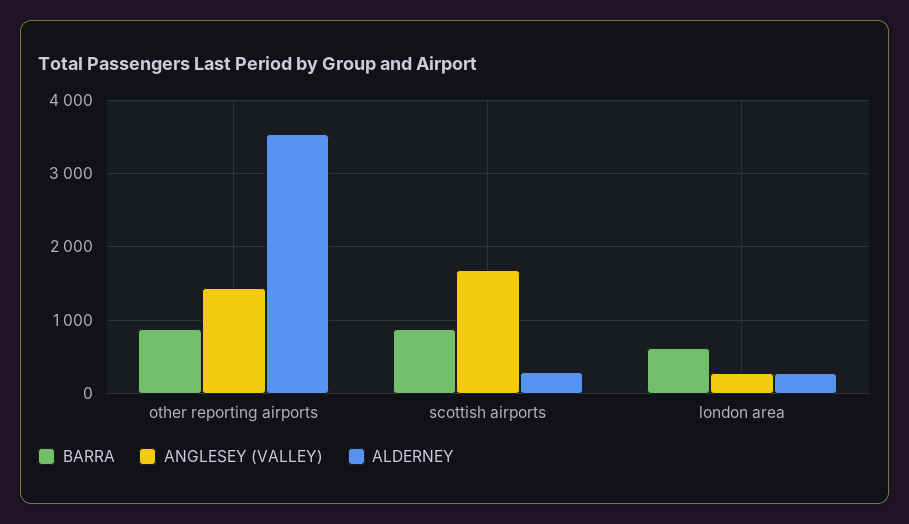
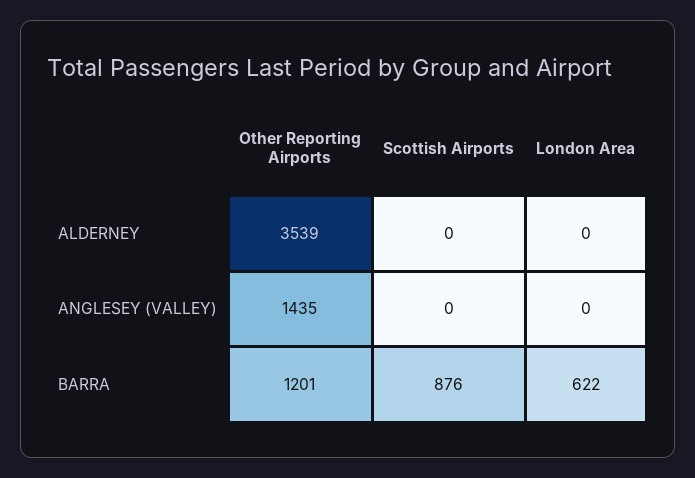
BARRA, other reporting airports: 900 -> 1201
ANGLESEY (VALLEY), scottish airports: 1700 -> 0
ALDERNEY, scottish airports: 300 -> 0
ANGLESEY (VALLEY), london area: 300 -> 0
ALDERNEY, london area: 300 -> 0

